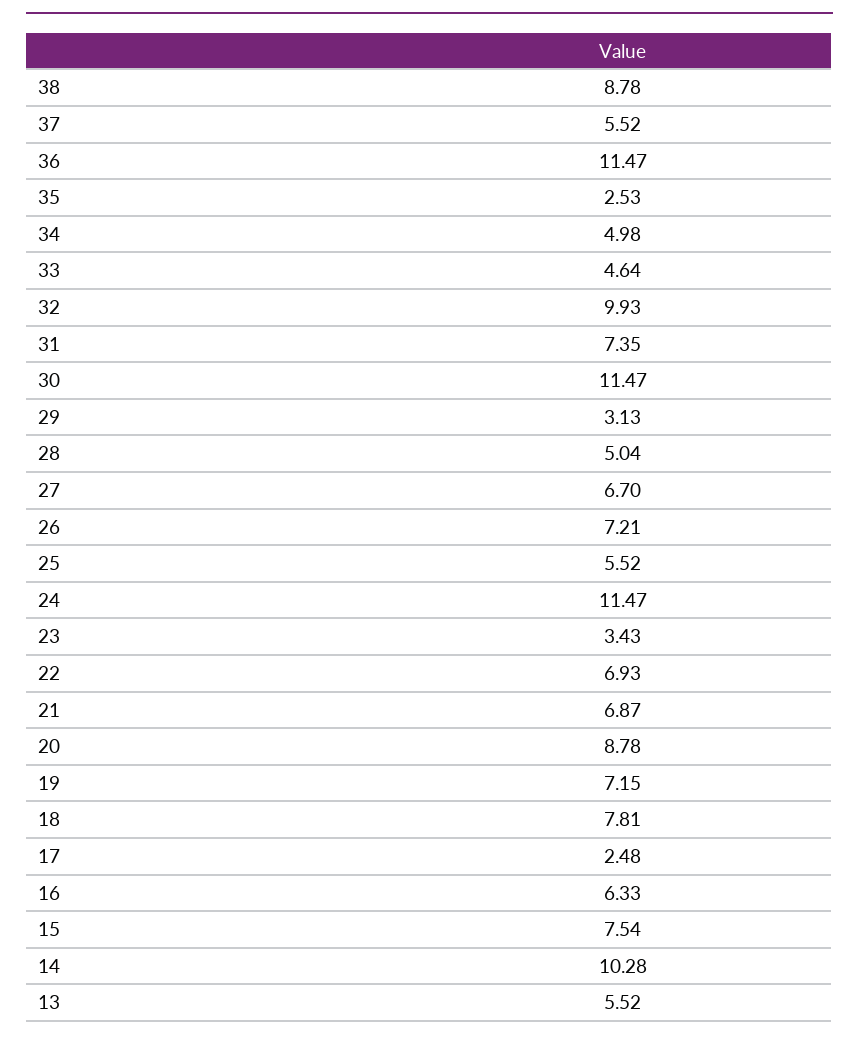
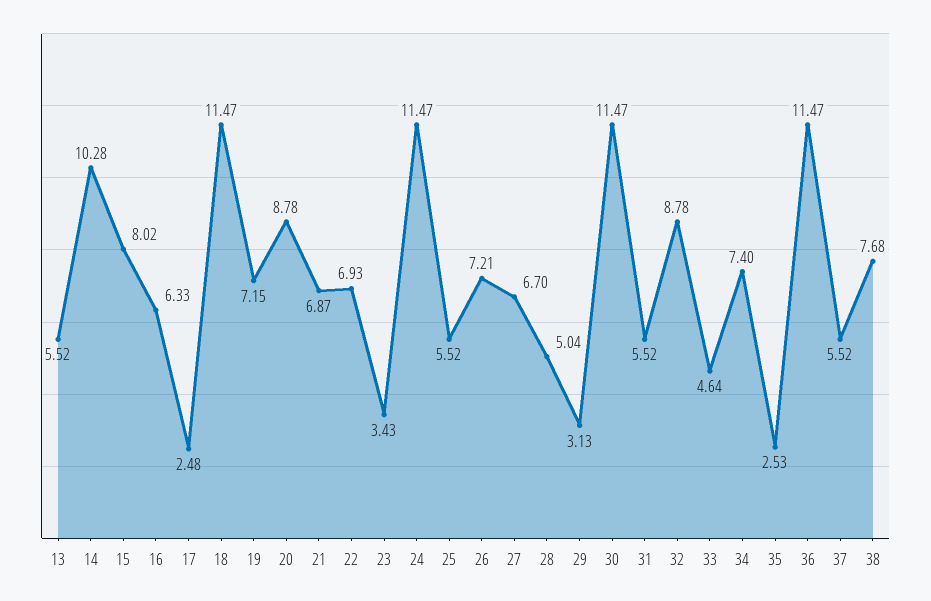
38: 8.78 -> 7.68
34: 4.98 -> 7.4
32: 9.93 -> 8.78
31: 7.35 -> 5.52
18: 7.81 -> 11.47
15: 7.54 -> 8.02

